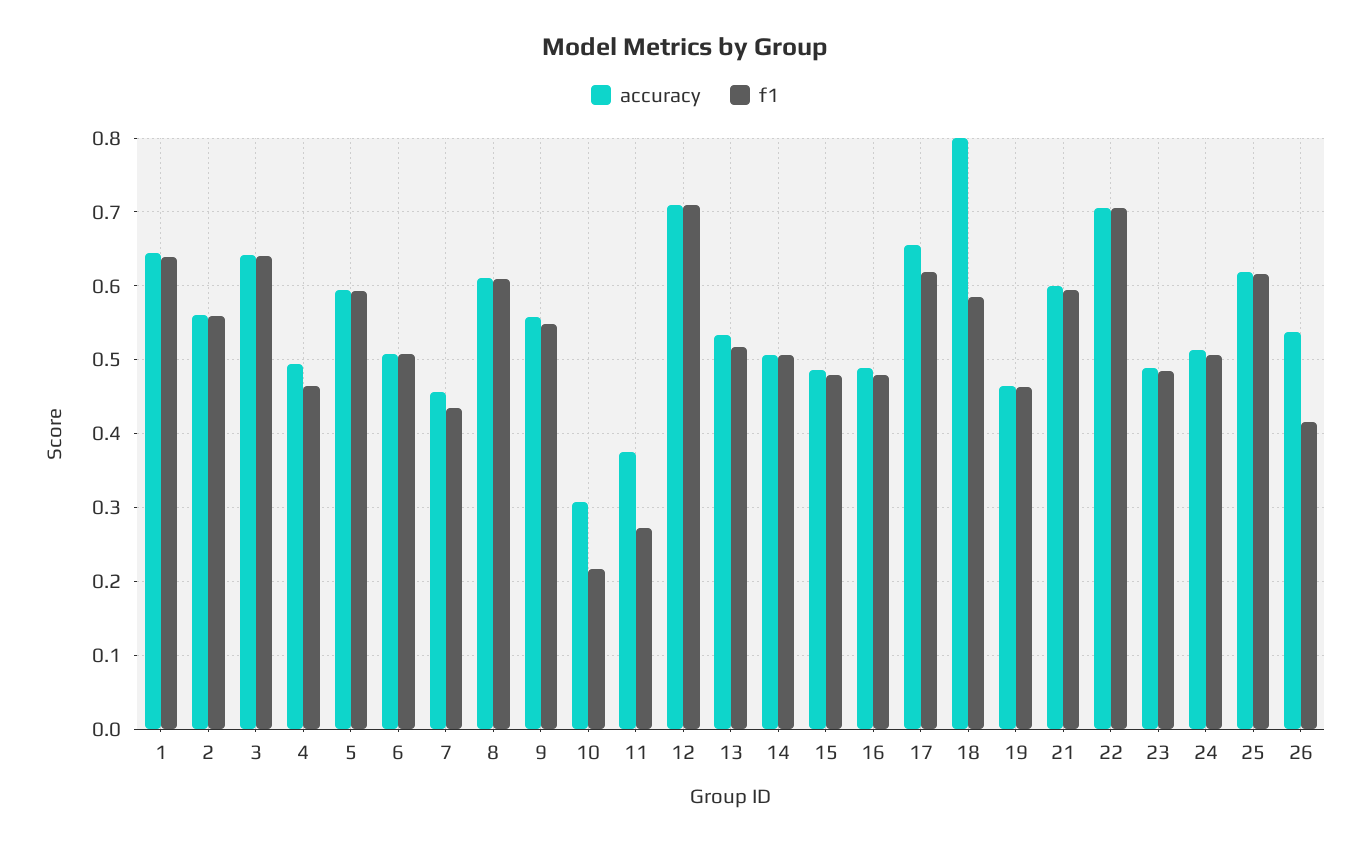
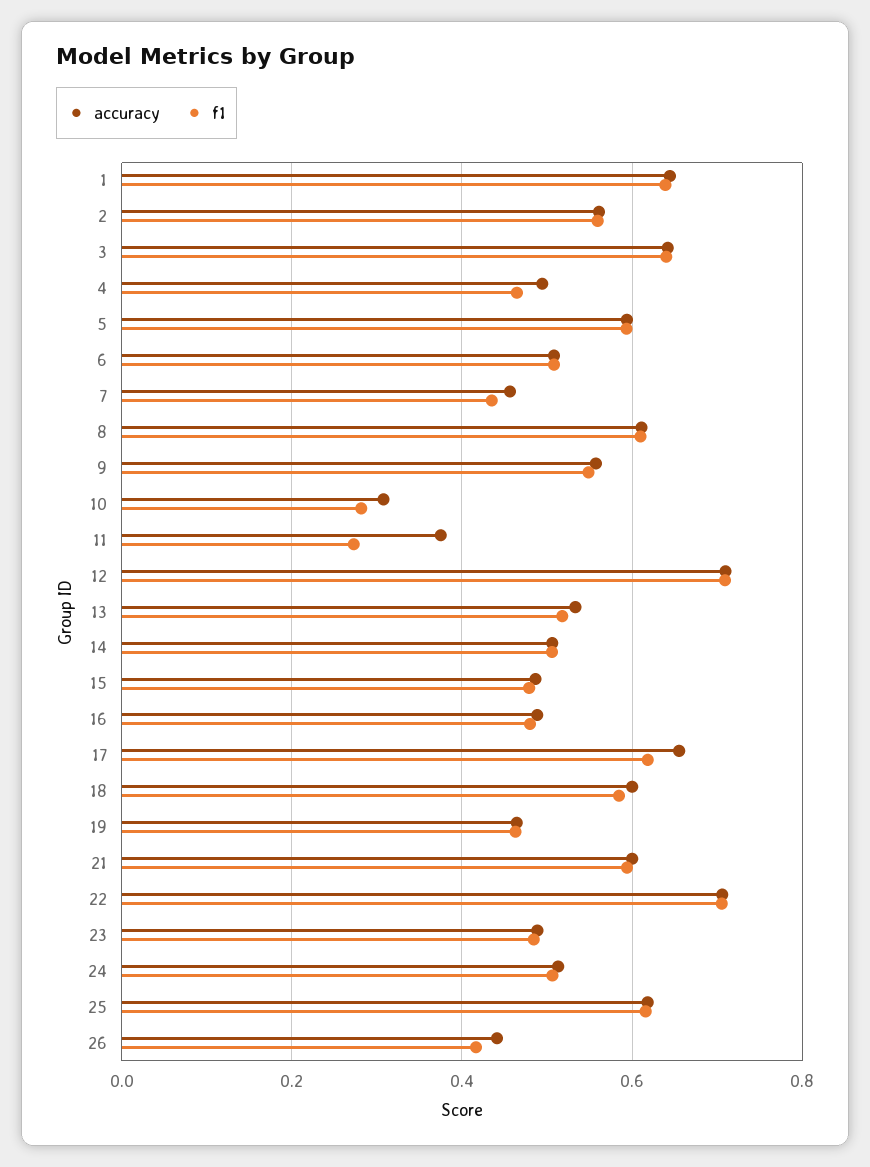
f1, 10: 0.22 -> 0.28
accuracy, 18: 0.8 -> 0.6
accuracy, 26: 0.54 -> 0.44

